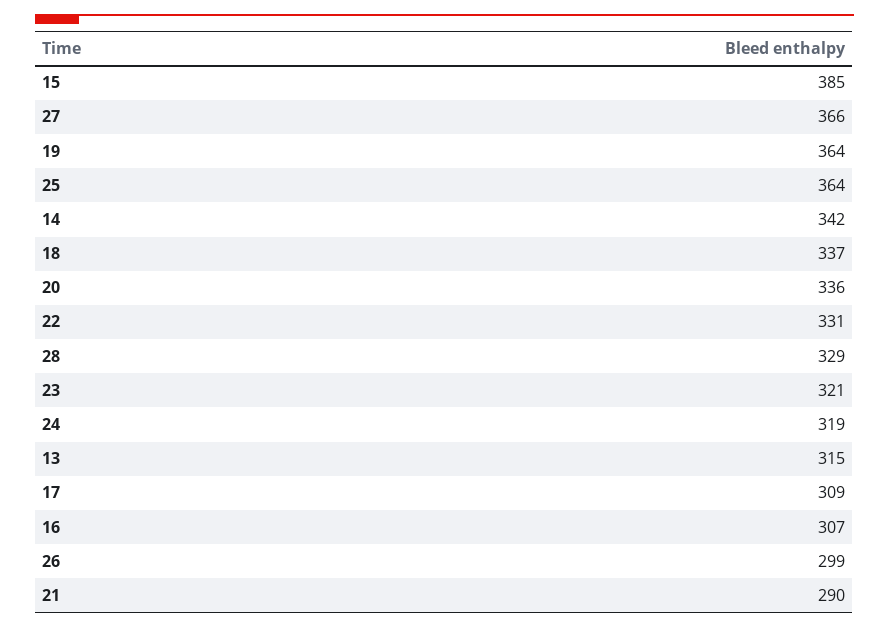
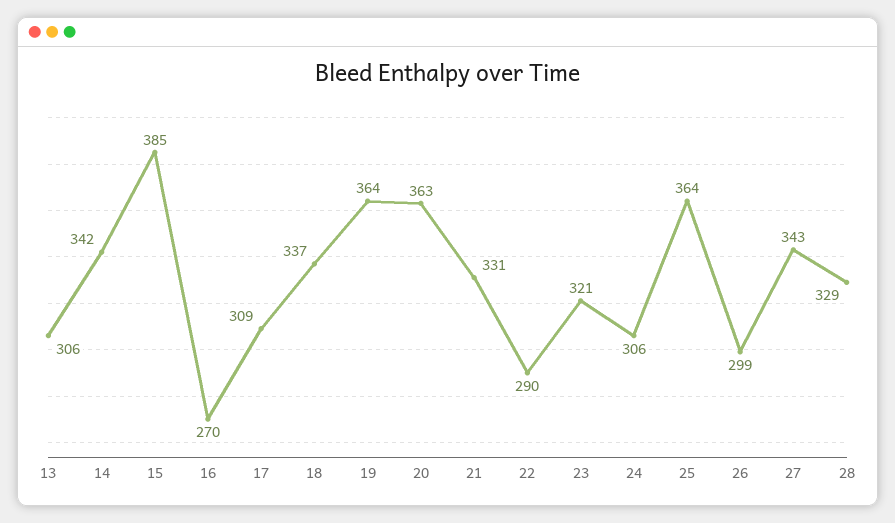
27: 366 -> 343
20: 336 -> 363
22: 331 -> 290
24: 319 -> 306
13: 315 -> 306
16: 307 -> 270
21: 290 -> 331

